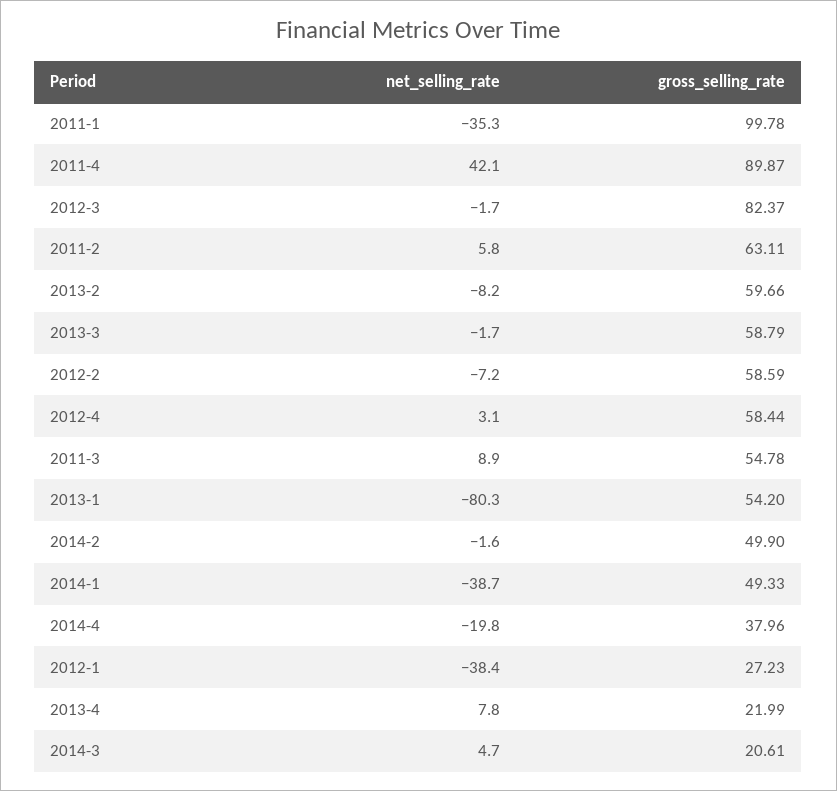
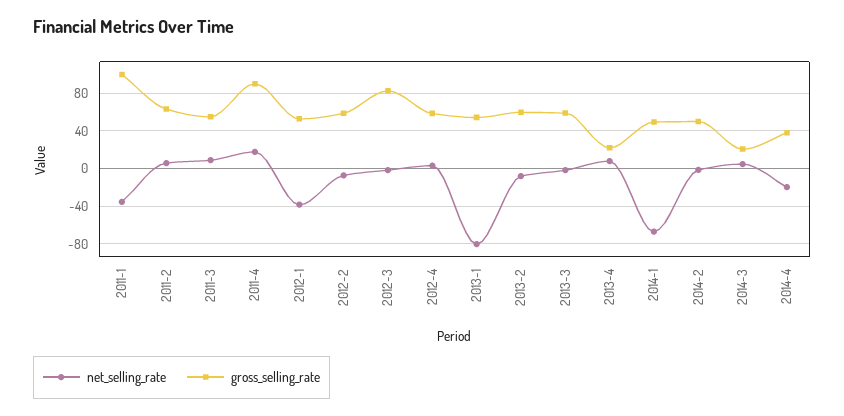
net_selling_rate, 2011-4: 42.1 -> 20
net_selling_rate, 2014-1: -38.7 -> -70
gross_selling_rate, 2012-1: 27.23 -> 50

